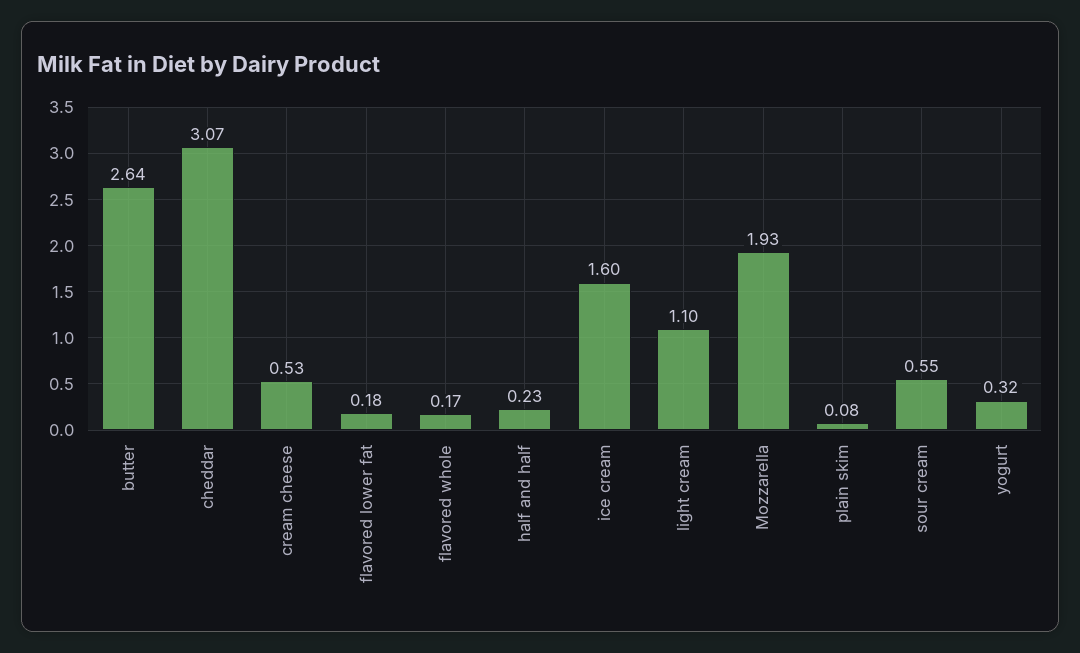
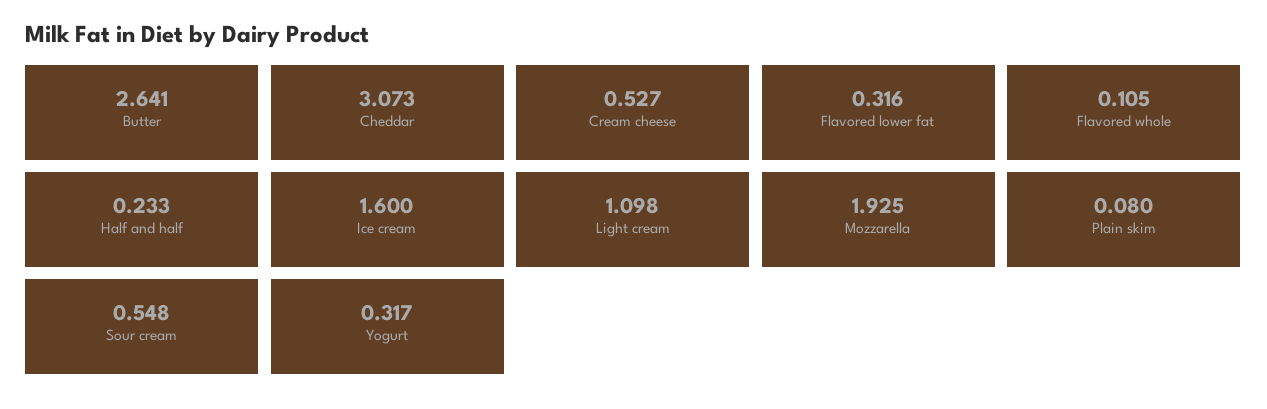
flavored lower fat: 0.18 -> 0.316
flavored whole: 0.17 -> 0.105

